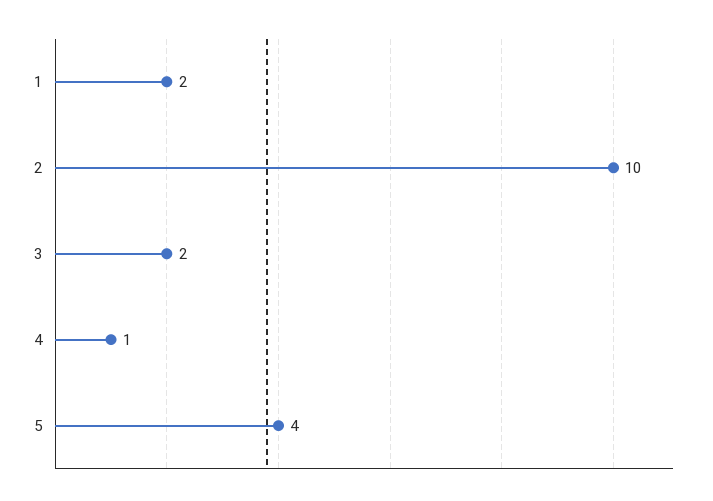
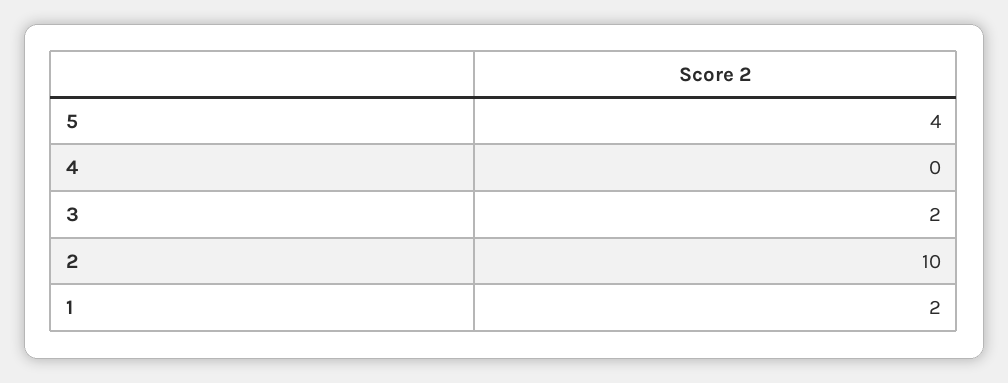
4: 1 -> 0

